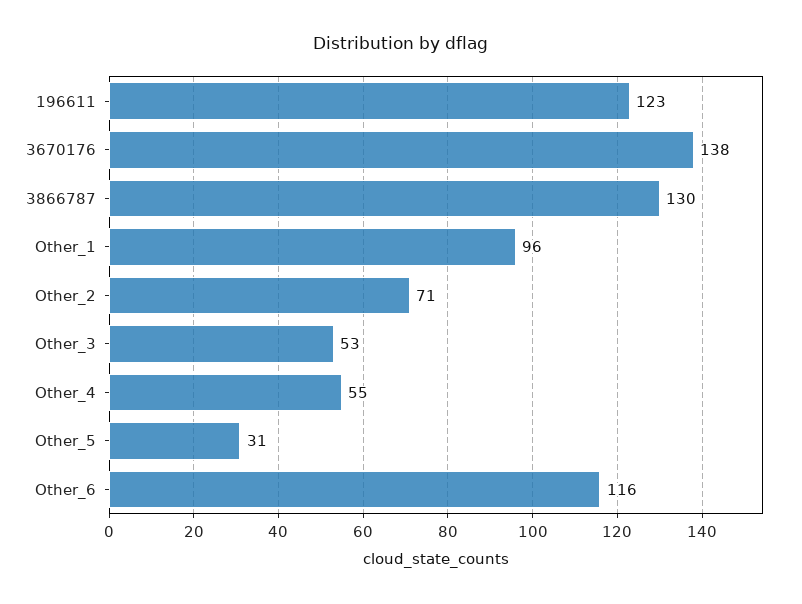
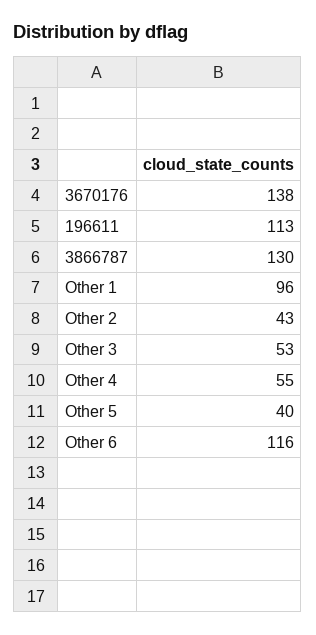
196611: 123 -> 113
Other_2: 71 -> 43
Other_5: 31 -> 40

